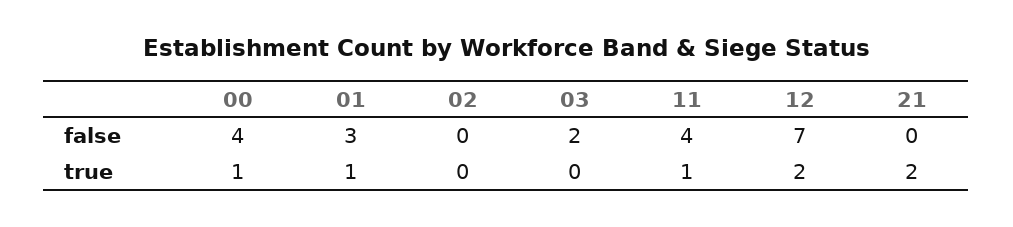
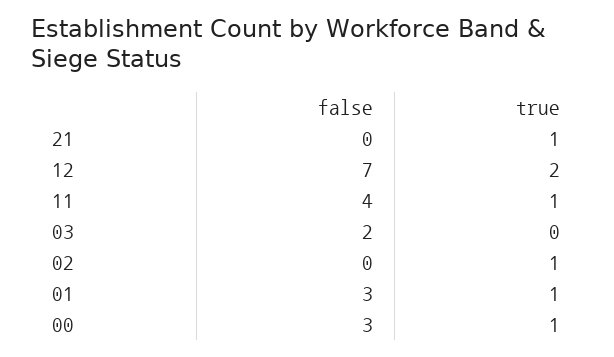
00, false: 4 -> 3
02, true: 0 -> 1
21, true: 2 -> 1

